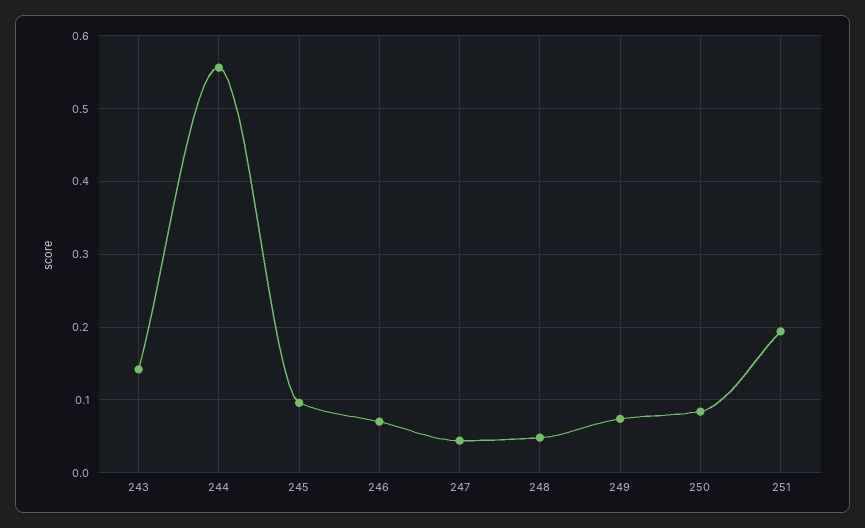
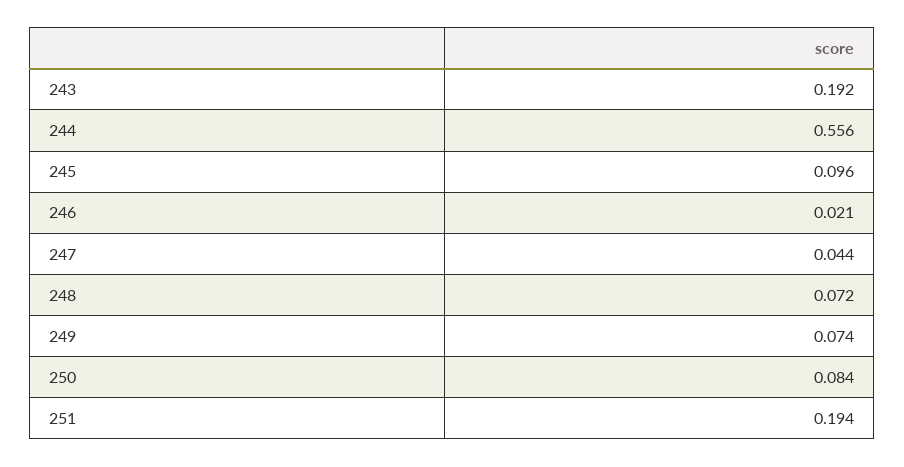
243: 0.14 -> 0.192
246: 0.07 -> 0.021
248: 0.05 -> 0.072

